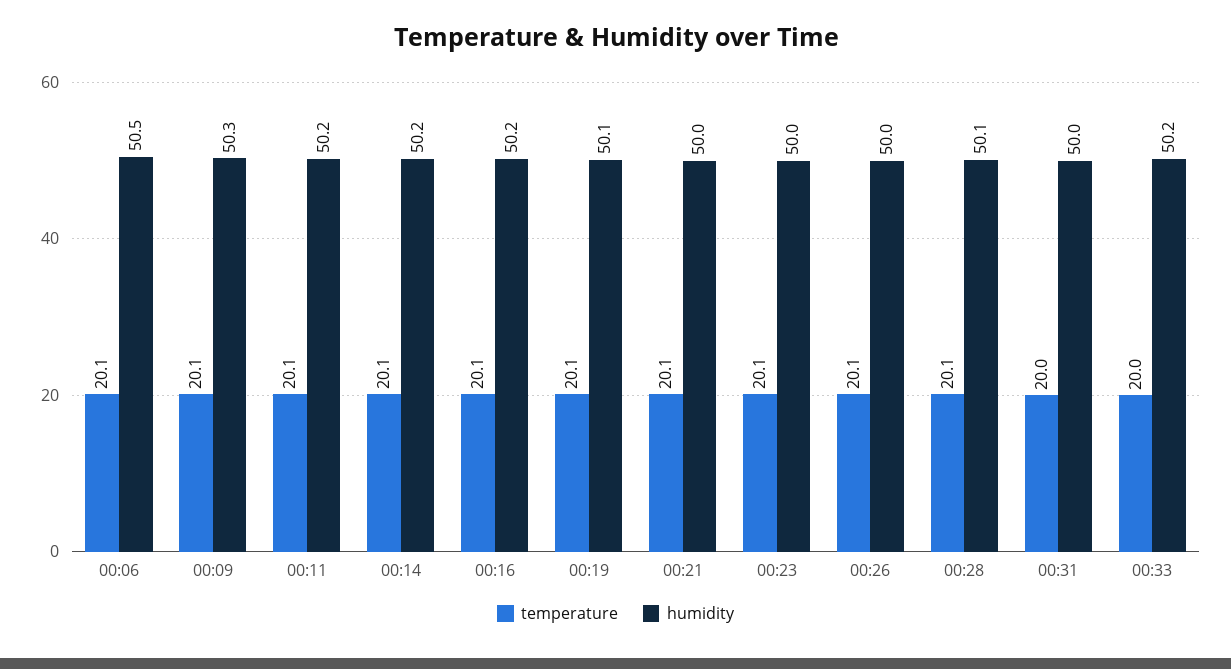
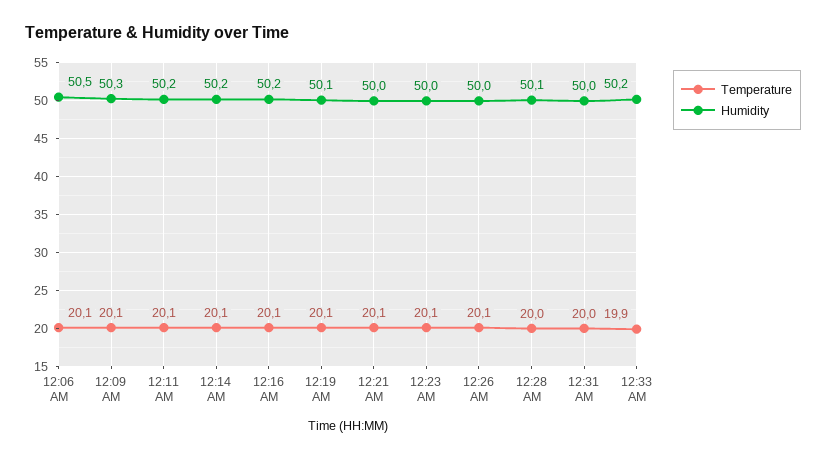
temperature, 00:28: 20.1 -> 20
temperature, 00:33: 20 -> 19.9

